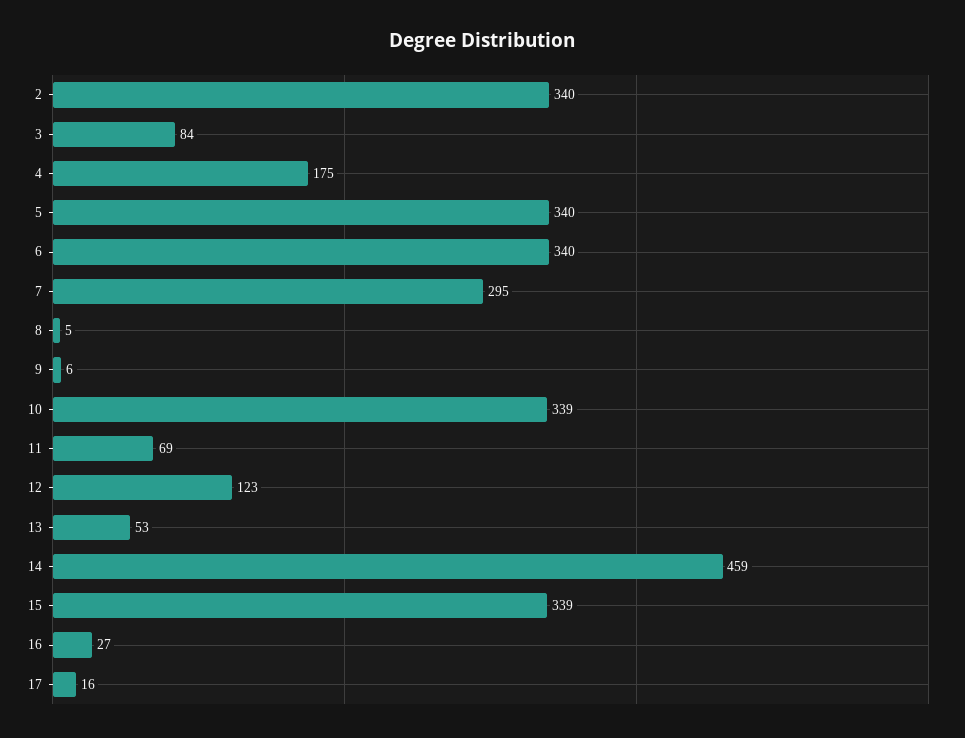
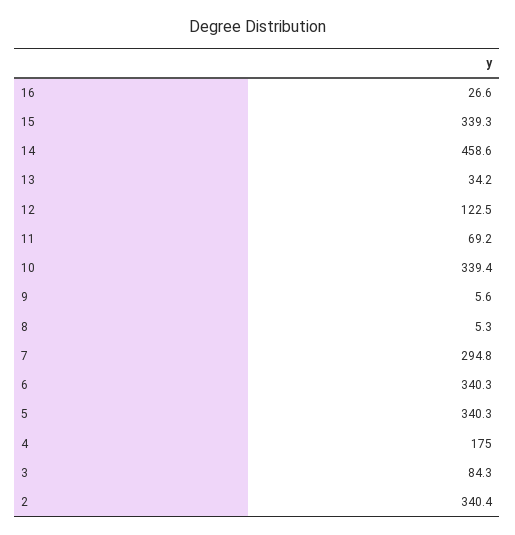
13: 53 -> 34.2
17: 16 -> none

